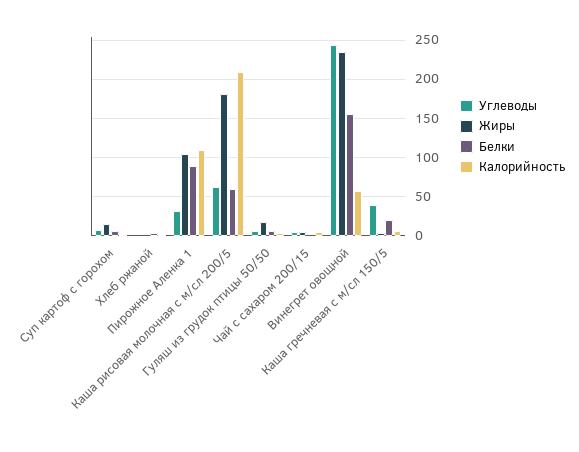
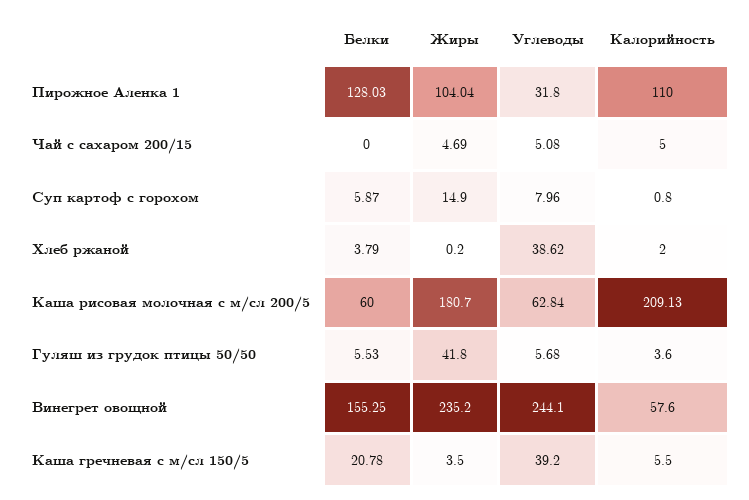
Углеводы, Хлеб ржаной: 0 -> 38.62
Белки, Пирожное Аленка 1: 90 -> 128.03
Жиры, Гуляш из грудок птицы 50/50: 20 -> 41.8

